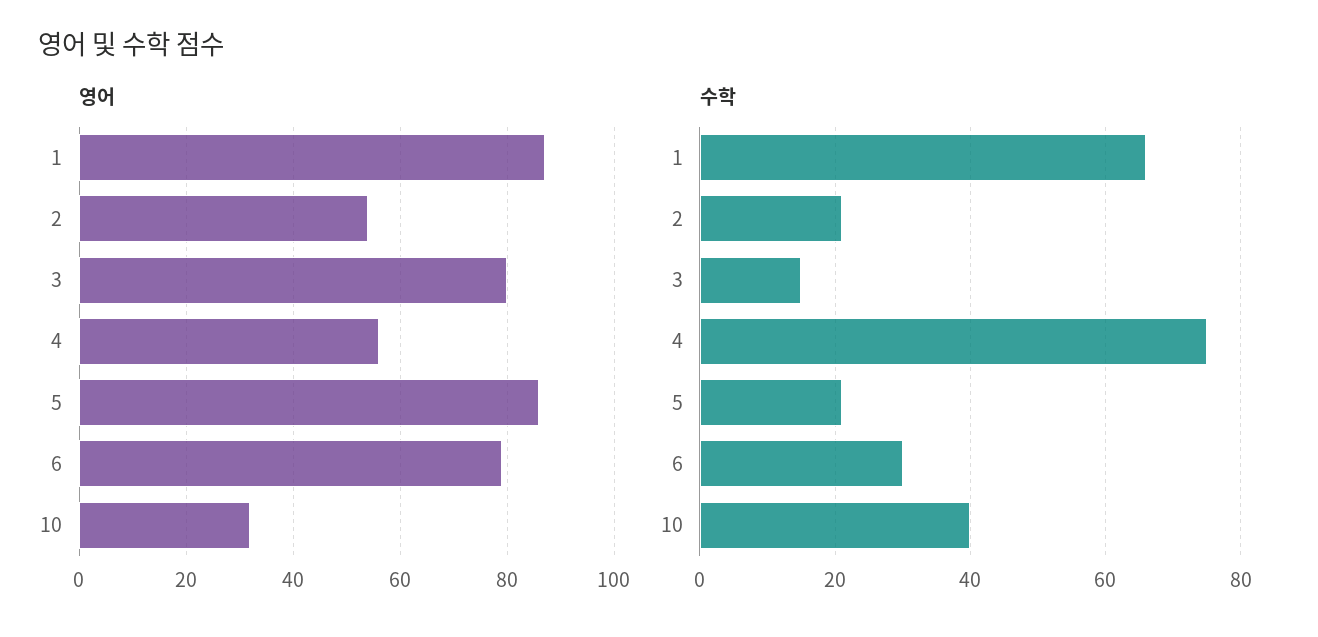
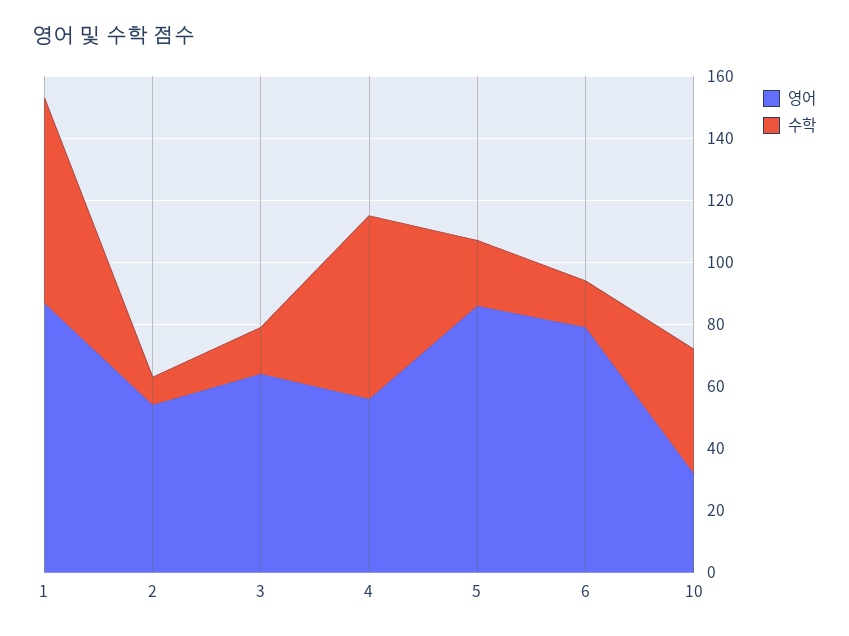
영어, 3: 80 -> 65
수학, 2: 20 -> 10
수학, 4: 75 -> 60
수학, 6: 30 -> 15

